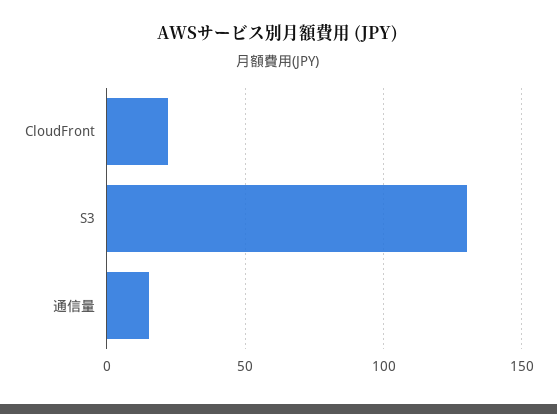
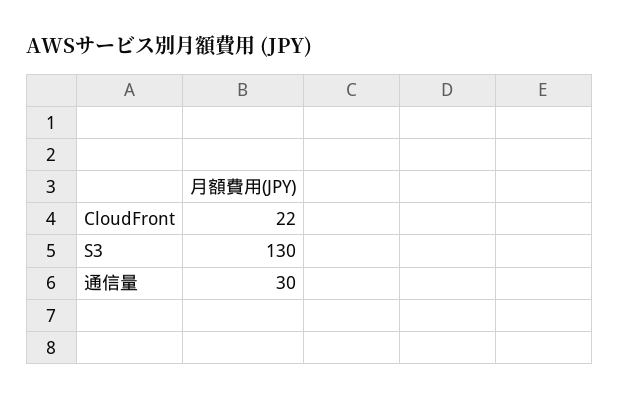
通信量: 15 -> 30

